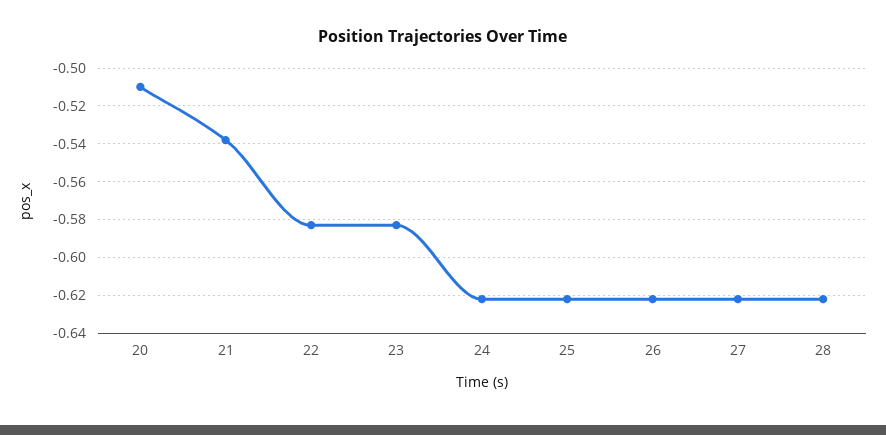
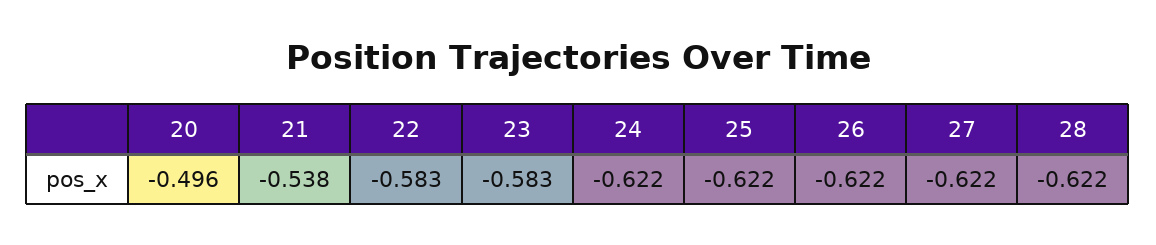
20: -0.51 -> -0.496

